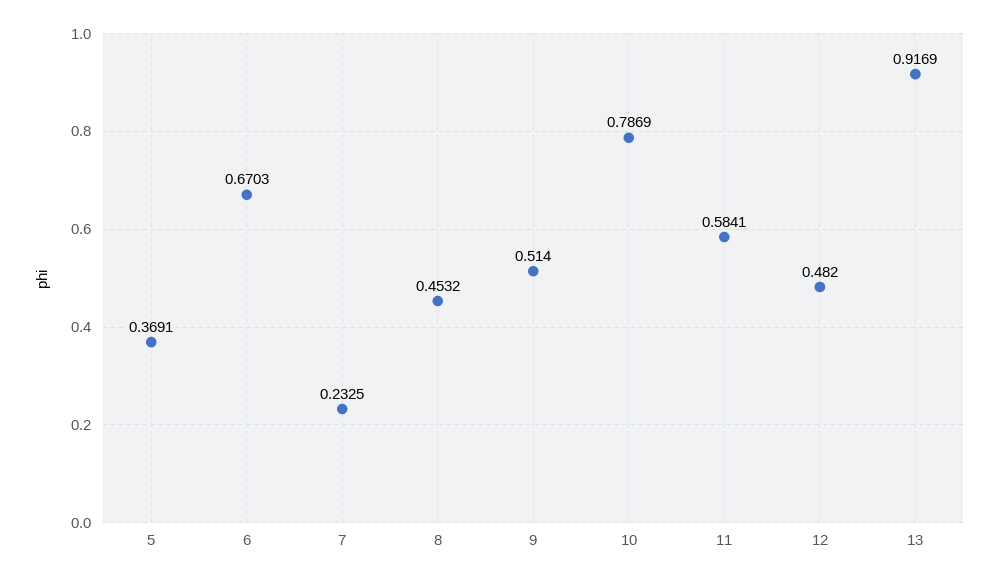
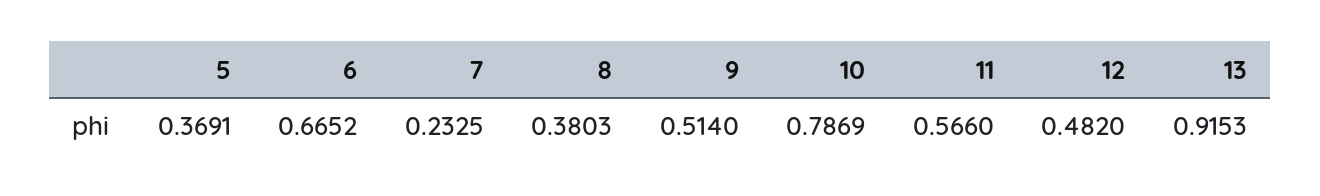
6: 0.6703 -> 0.6652
8: 0.4532 -> 0.3803
11: 0.5841 -> 0.566
13: 0.9169 -> 0.9153

